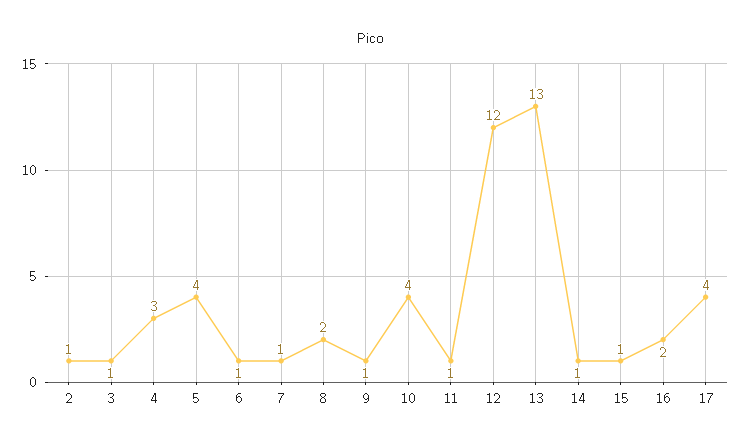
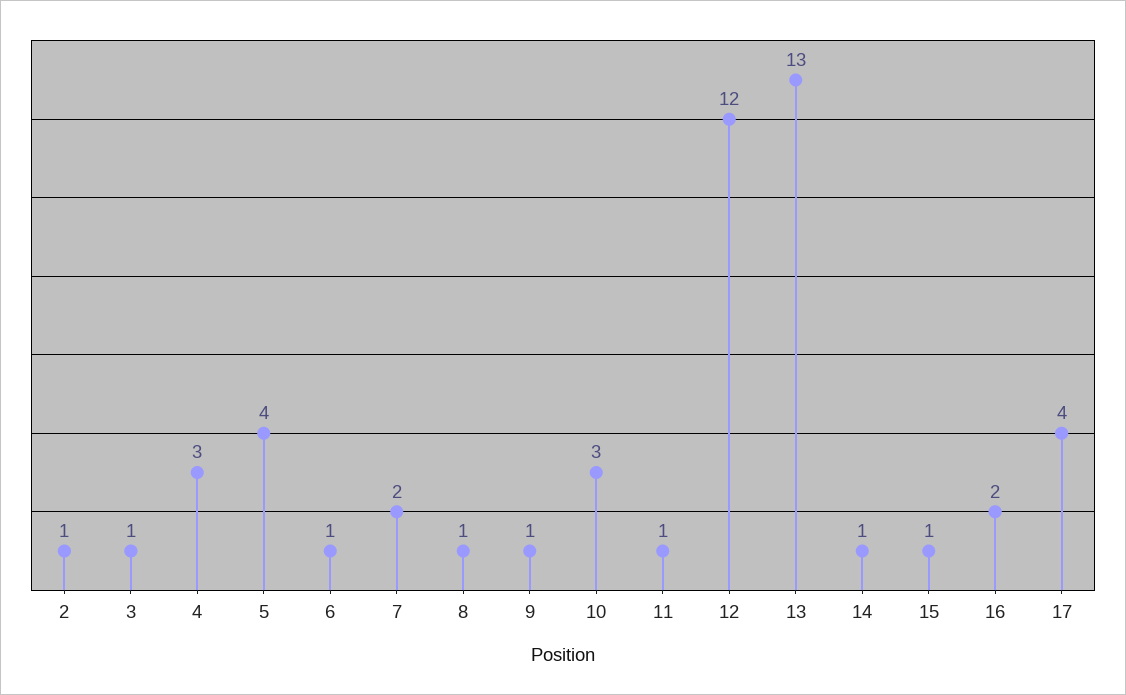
7: 1 -> 2
8: 2 -> 1
10: 4 -> 3

